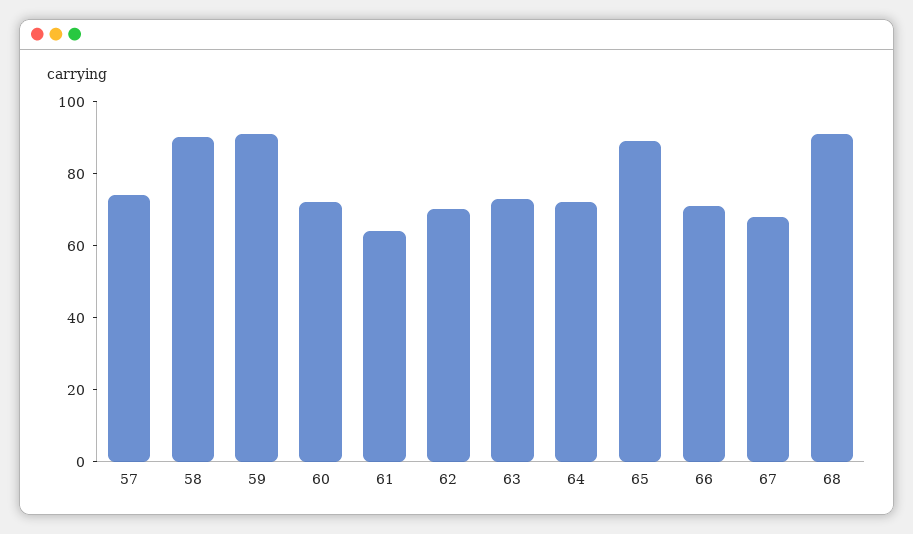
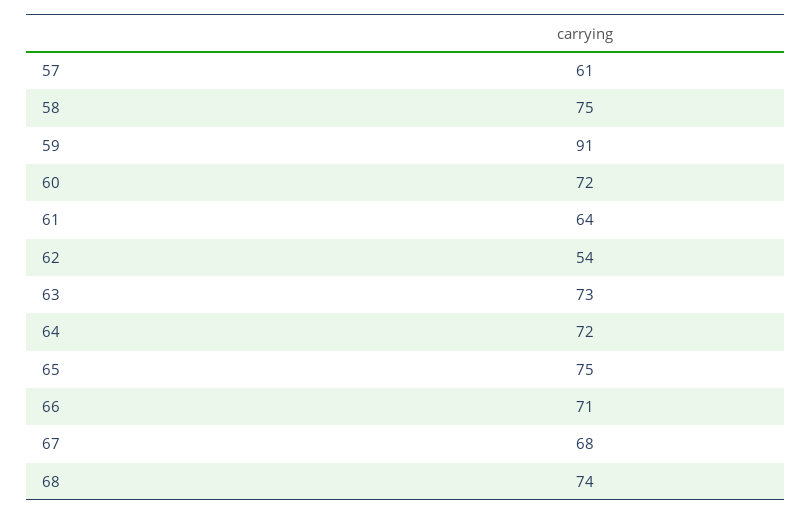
57: 75 -> 61
58: 90 -> 75
62: 70 -> 54
65: 90 -> 75
68: 90 -> 74

